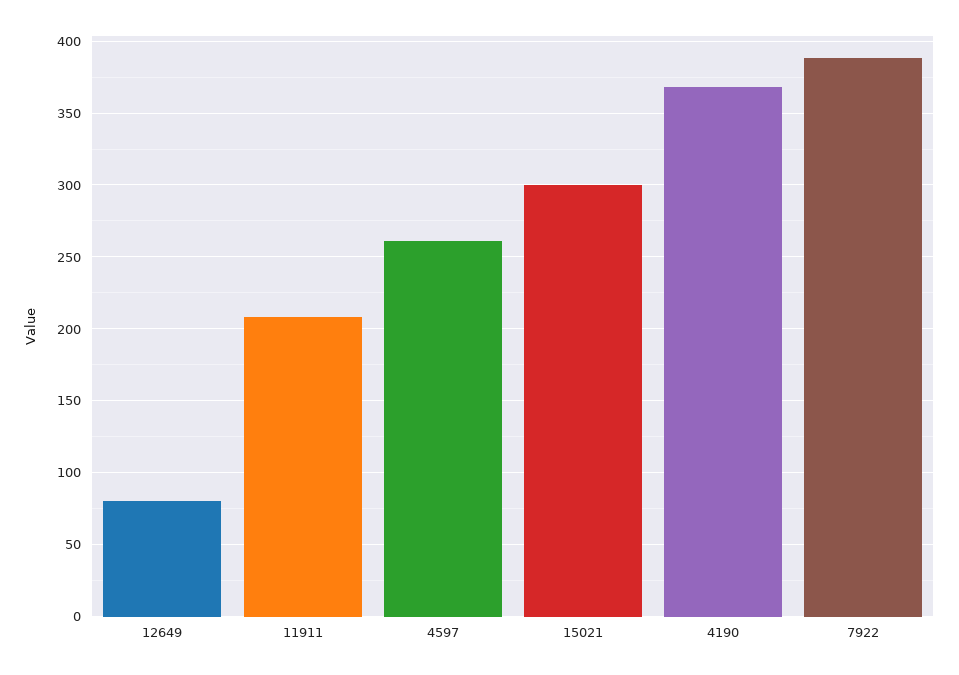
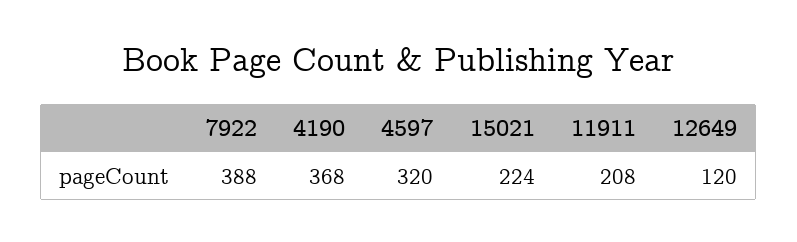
12649: 80 -> 120
4597: 260 -> 320
15021: 300 -> 224

